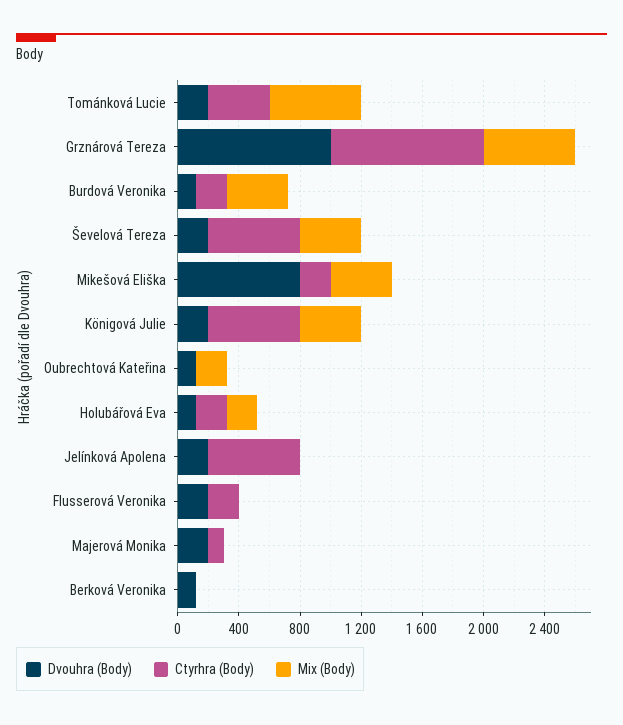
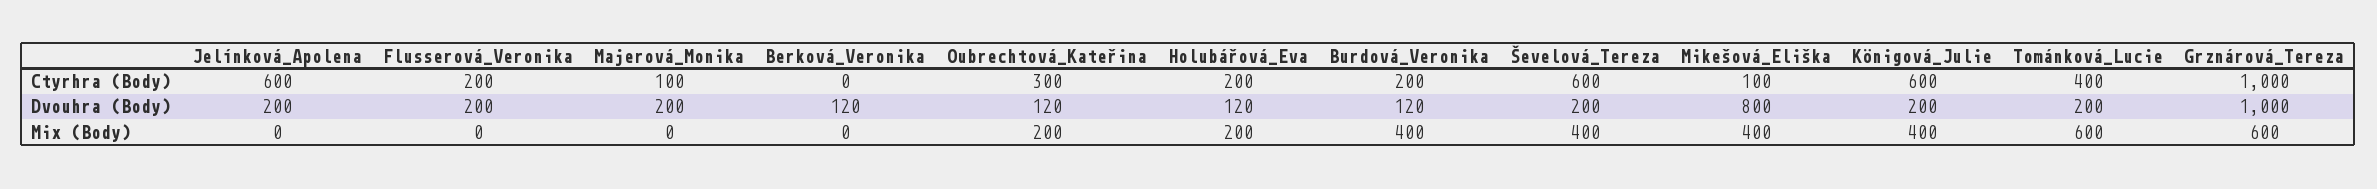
Ctyrhra (Body), Mikešová Eliška: 200 -> 100
Ctyrhra (Body), Oubrechtová Kateřina: 0 -> 300

